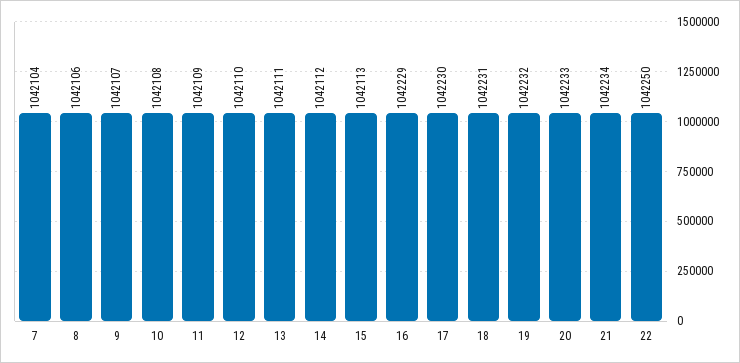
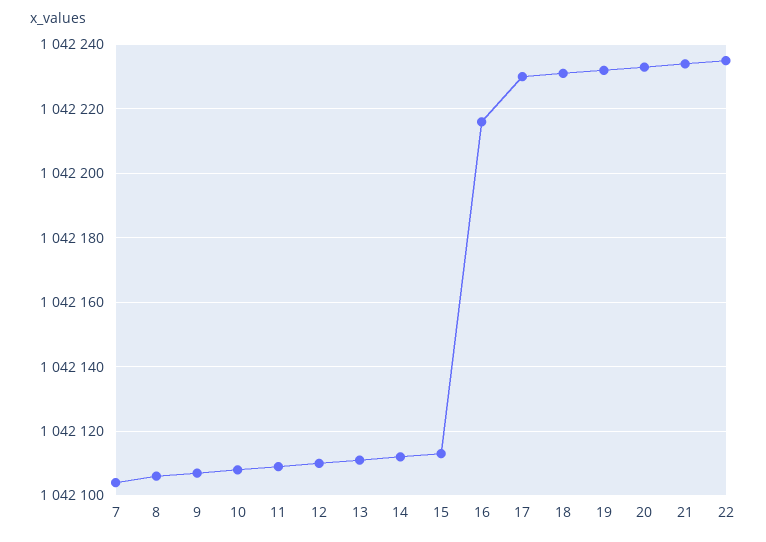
16: 1042229 -> 1042215
22: 1042250 -> 1042235

